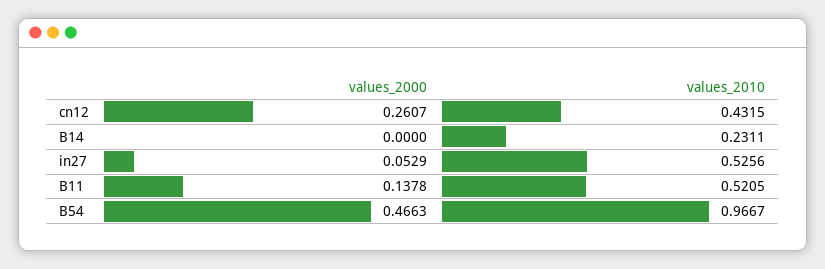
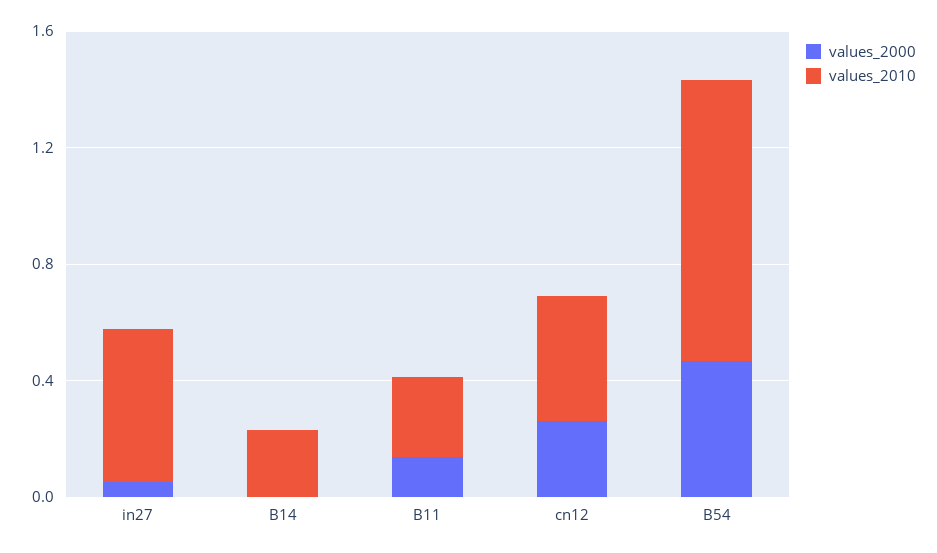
values_2010, B11: 0.5205 -> 0.3

